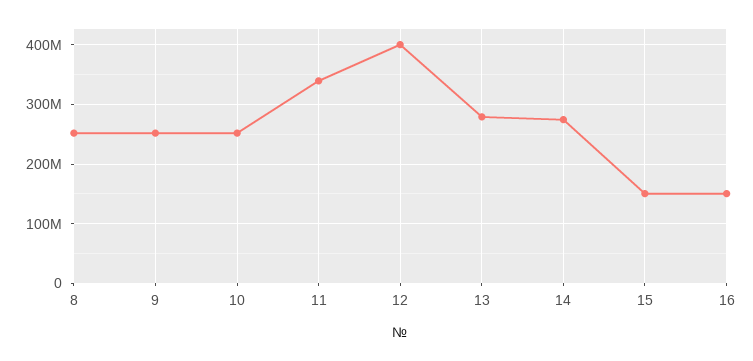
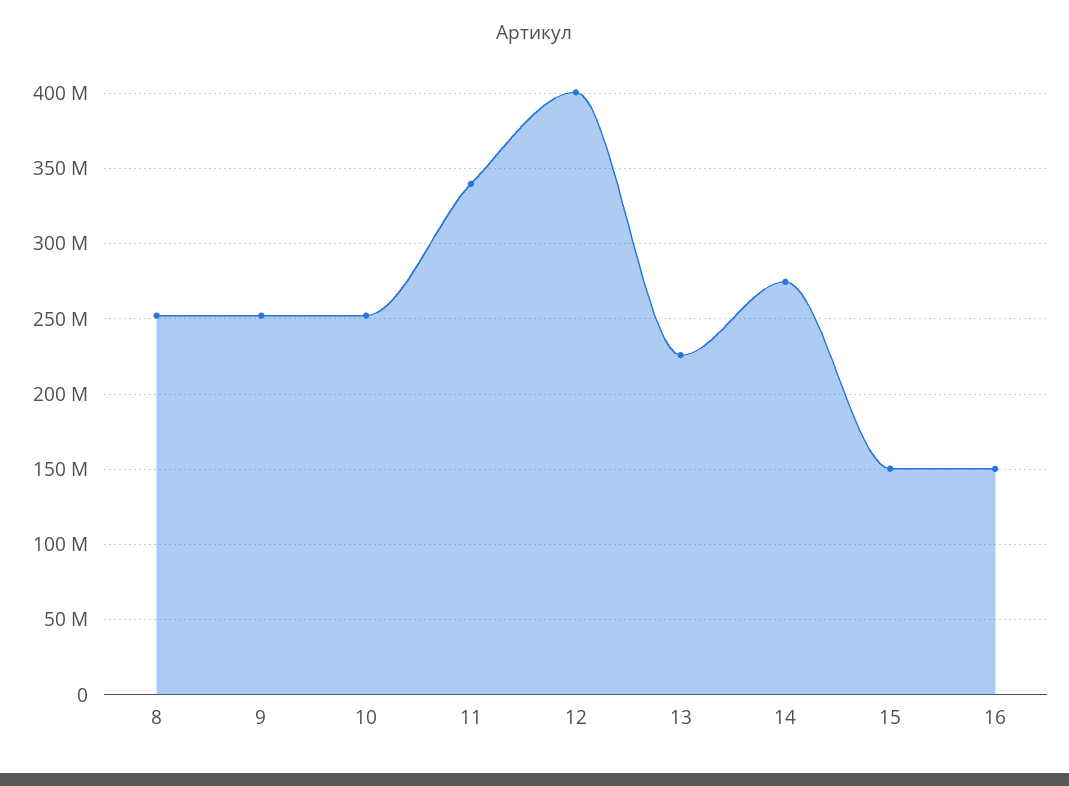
13: 280000000 -> 225000000

